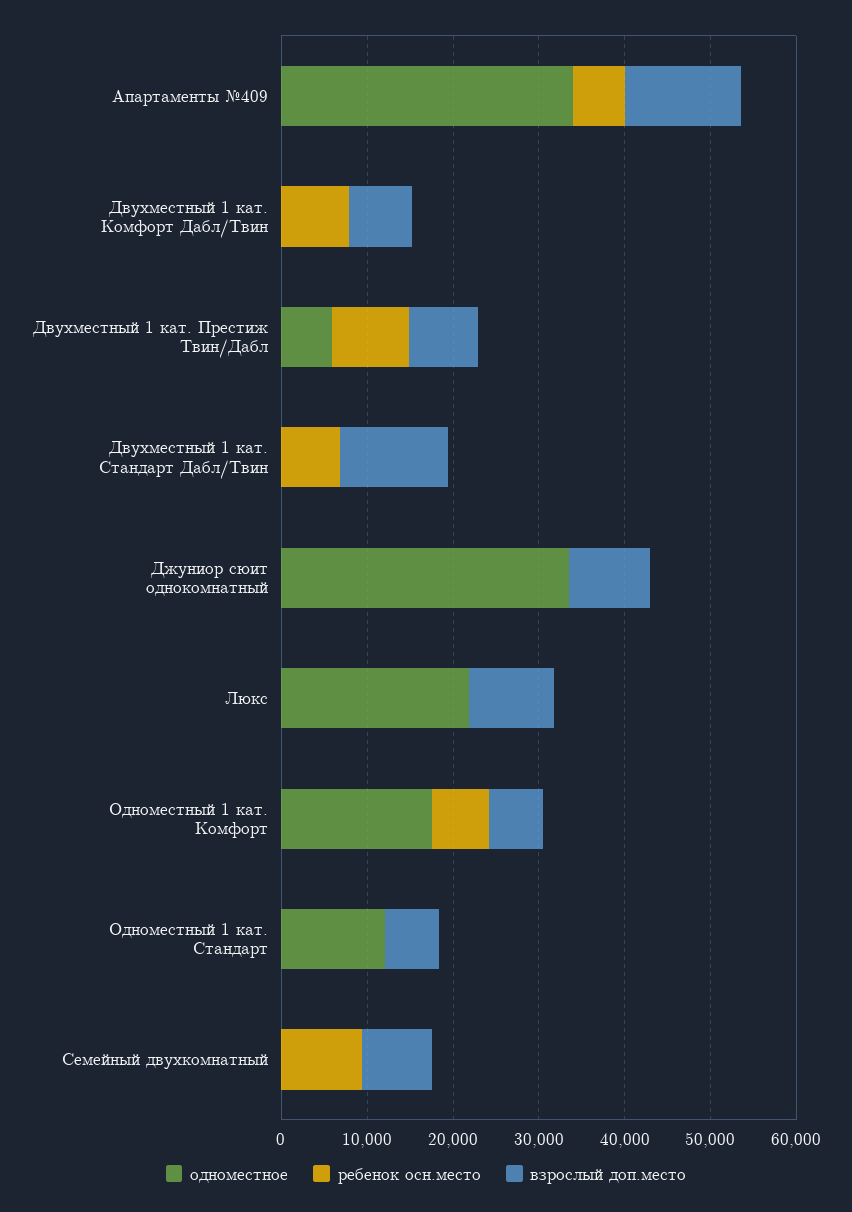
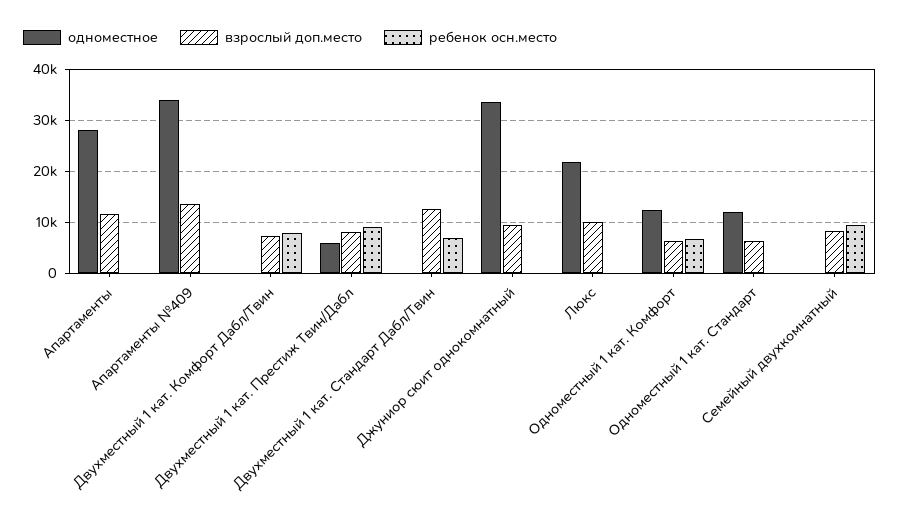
ребенок осн.место, Апартаменты №409: 6000 -> 0
одноместное, Одноместный 1 кат. Комфорт: 18000 -> 12000
одноместное, Апартаменты: none -> 28000
взрослый доп.место, Апартаменты: none -> 12000
ребенок осн.место, Апартаменты: none -> 0

